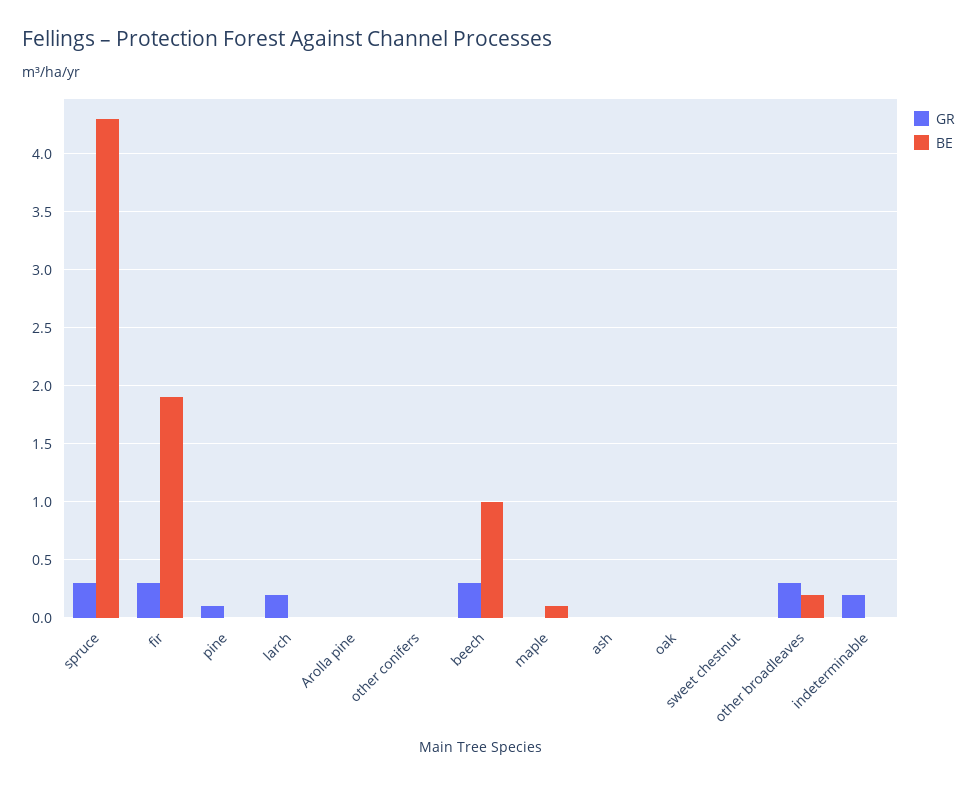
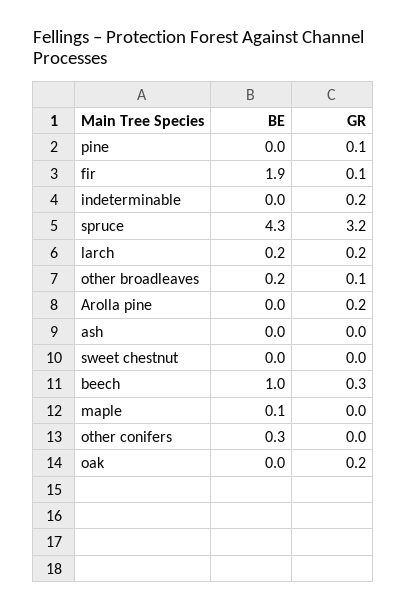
GR, spruce: 0.3 -> 3.2
GR, fir: 0.3 -> 0.1
BE, larch: 0 -> 0.2
GR, Arolla pine: 0 -> 0.2
BE, other conifers: 0 -> 0.3
GR, oak: 0 -> 0.2
GR, other broadleaves: 0.3 -> 0.1

